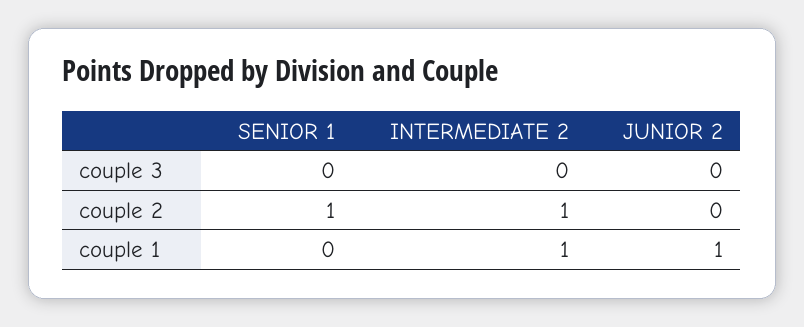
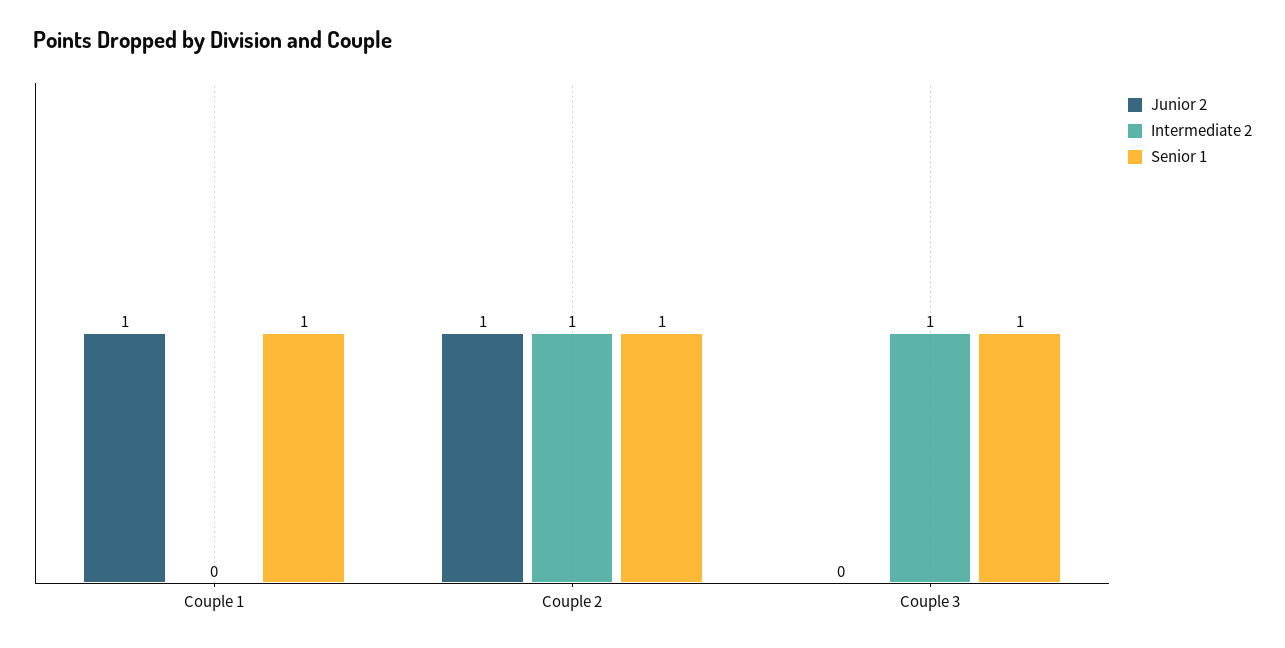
SENIOR 1, couple 3: 0 -> 1
INTERMEDIATE 2, couple 3: 0 -> 1
JUNIOR 2, couple 2: 0 -> 1
SENIOR 1, couple 1: 0 -> 1
INTERMEDIATE 2, couple 1: 1 -> 0

